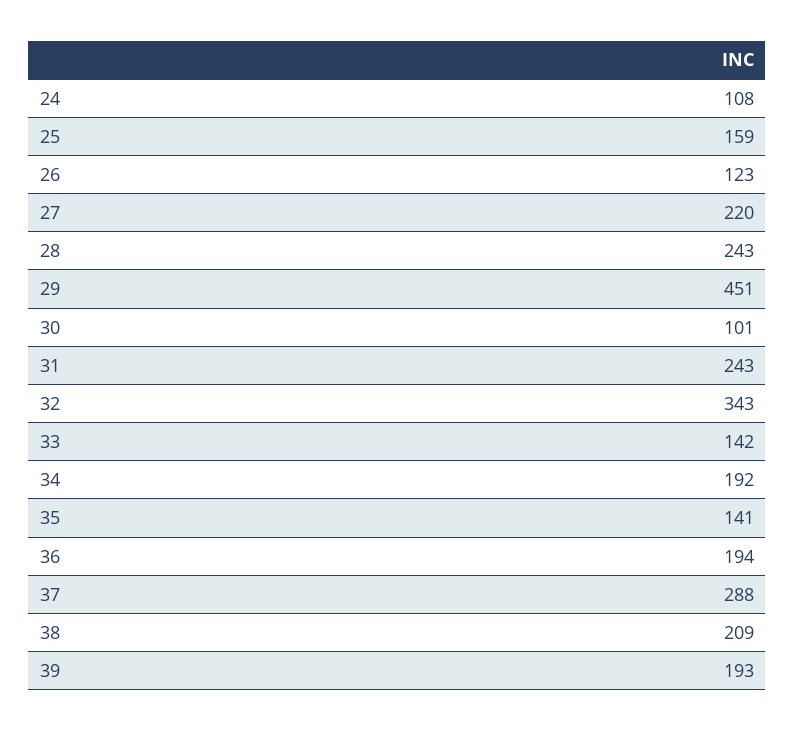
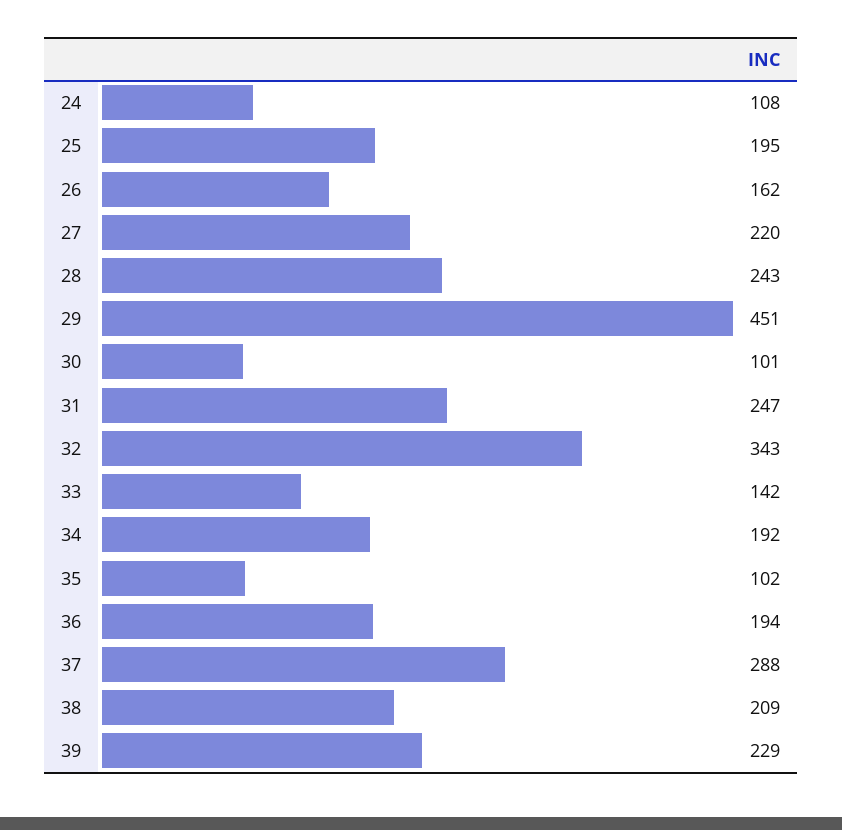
25: 159 -> 195
26: 123 -> 162
31: 243 -> 247
35: 141 -> 102
39: 193 -> 229

